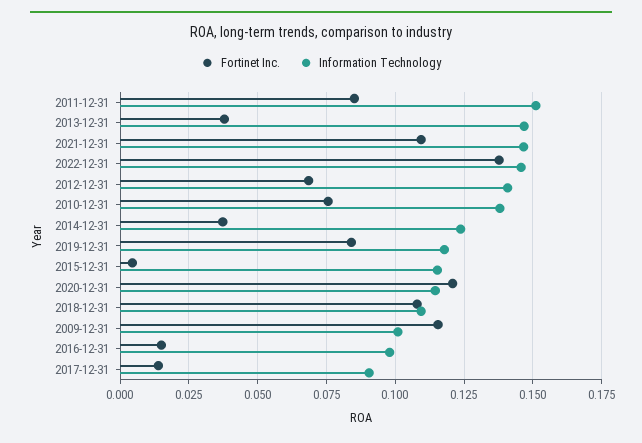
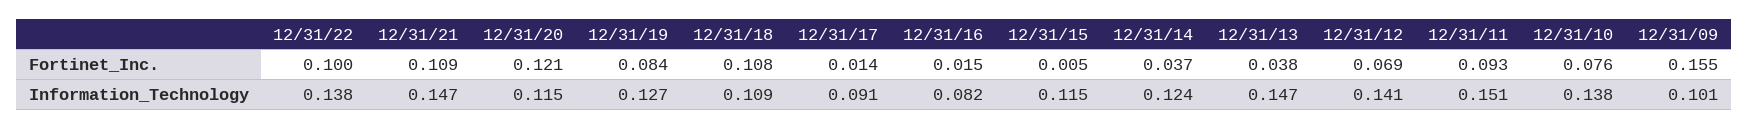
Fortinet Inc., 2011-12-31: 0.085 -> 0.093
Fortinet Inc., 2022-12-31: 0.1375 -> 0.1
Information Technology, 2022-12-31: 0.145 -> 0.138
Information Technology, 2019-12-31: 0.1175 -> 0.127
Fortinet Inc., 2009-12-31: 0.115 -> 0.155
Information Technology, 2016-12-31: 0.0975 -> 0.082

